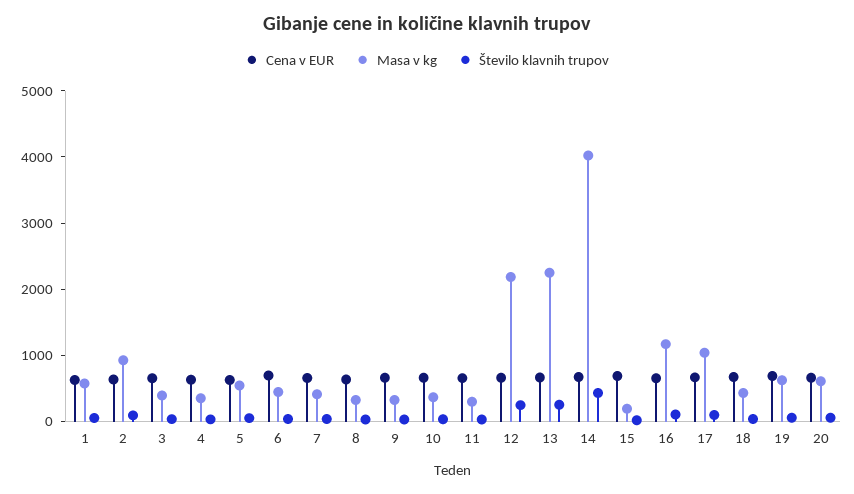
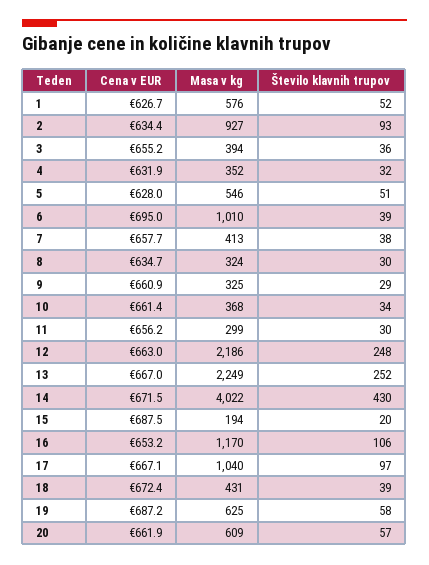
Masa v kg, 6: 400 -> 1010

